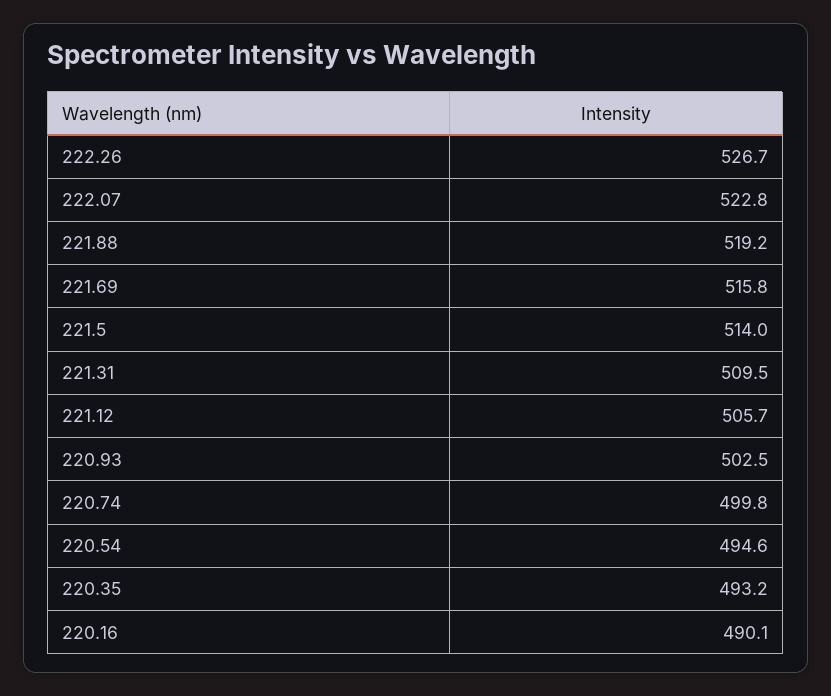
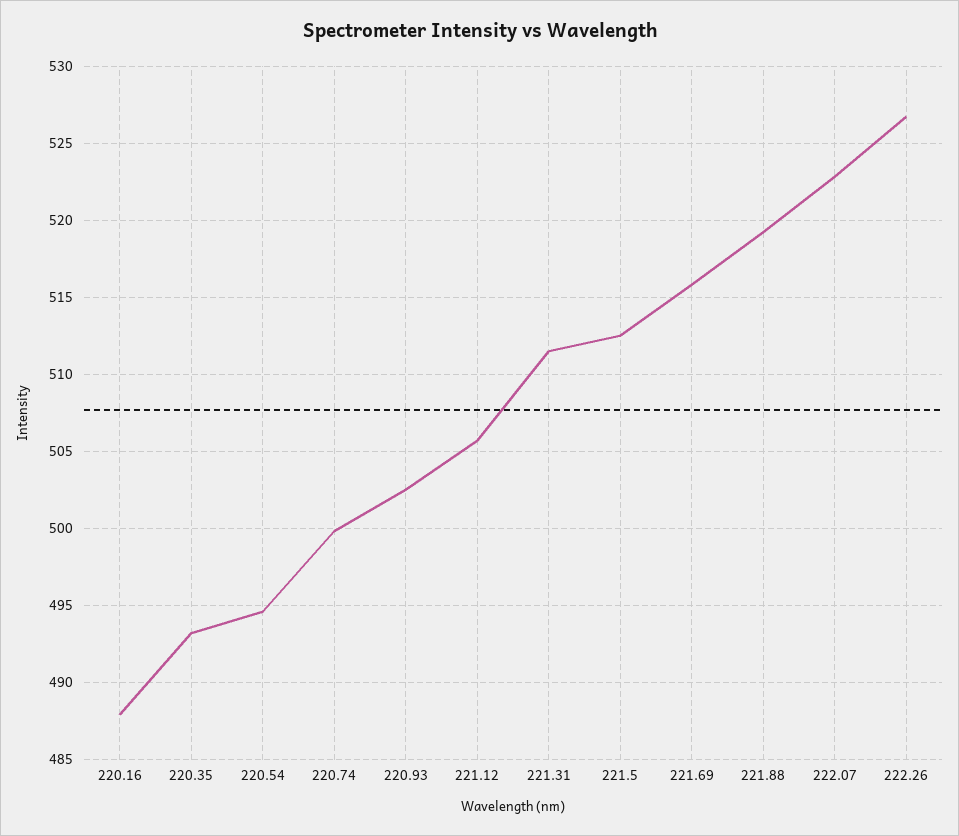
221.5: 514 -> 512.5
221.31: 509.5 -> 511.5
220.16: 490.1 -> 488

